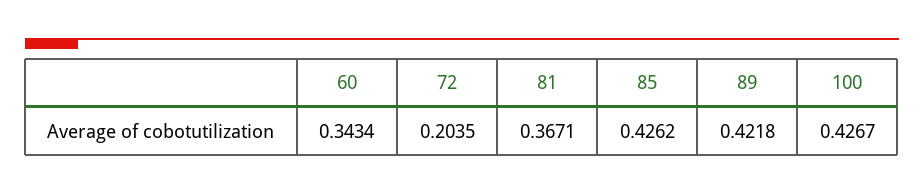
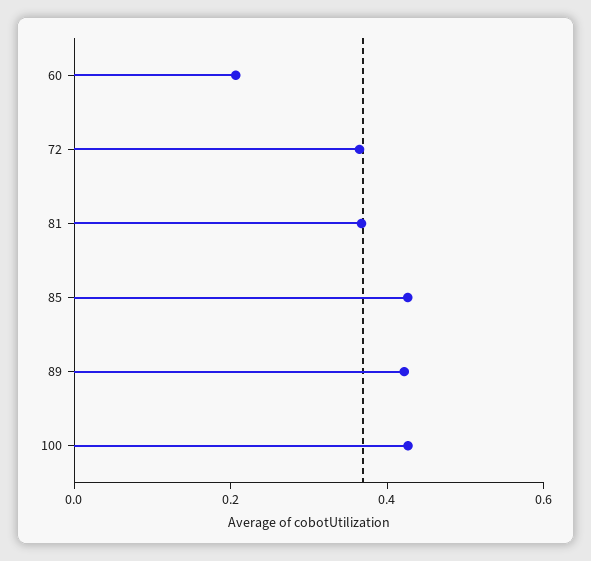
60: 0.3434 -> 0.2
72: 0.2035 -> 0.35

